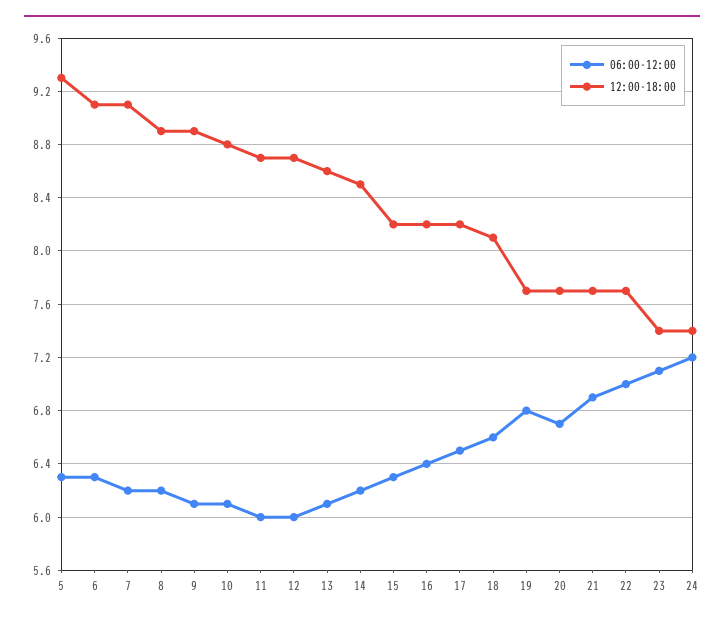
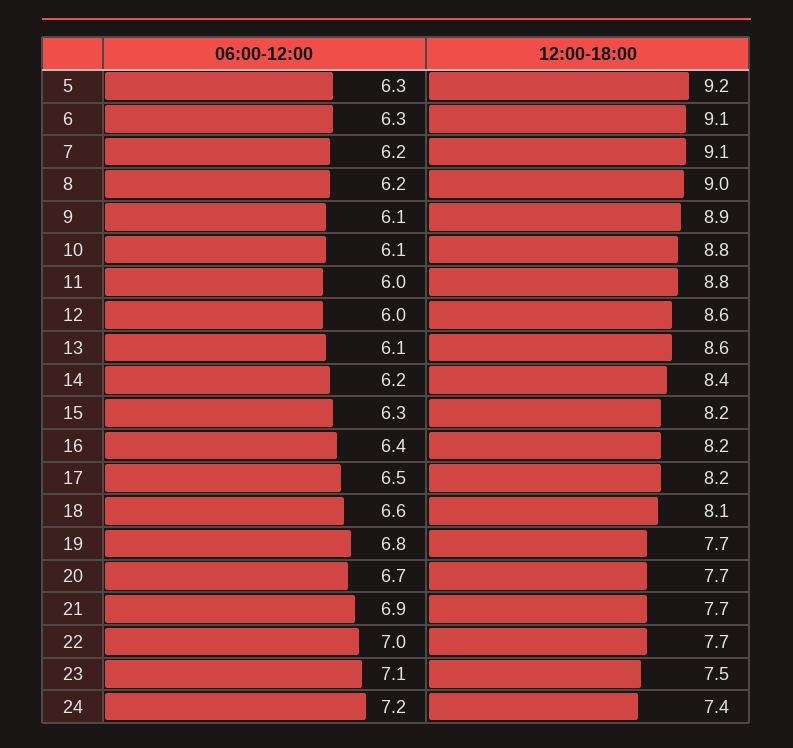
12:00-18:00, 5: 9.3 -> 9.2
12:00-18:00, 8: 8.9 -> 9
12:00-18:00, 11: 8.7 -> 8.8
12:00-18:00, 12: 8.7 -> 8.6
12:00-18:00, 14: 8.5 -> 8.4
12:00-18:00, 23: 7.4 -> 7.5

